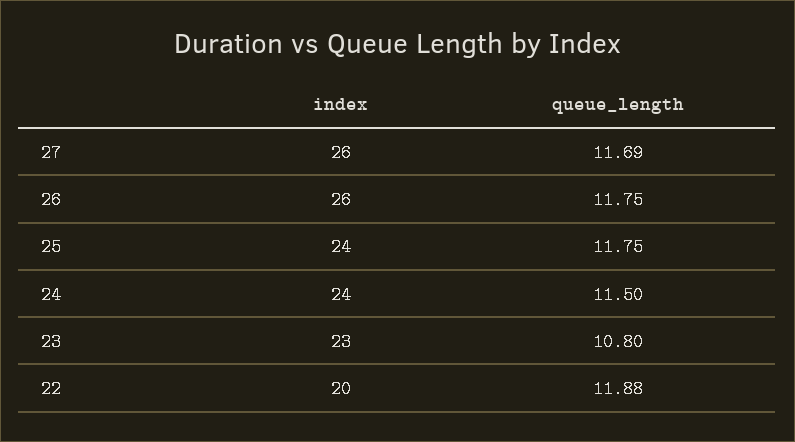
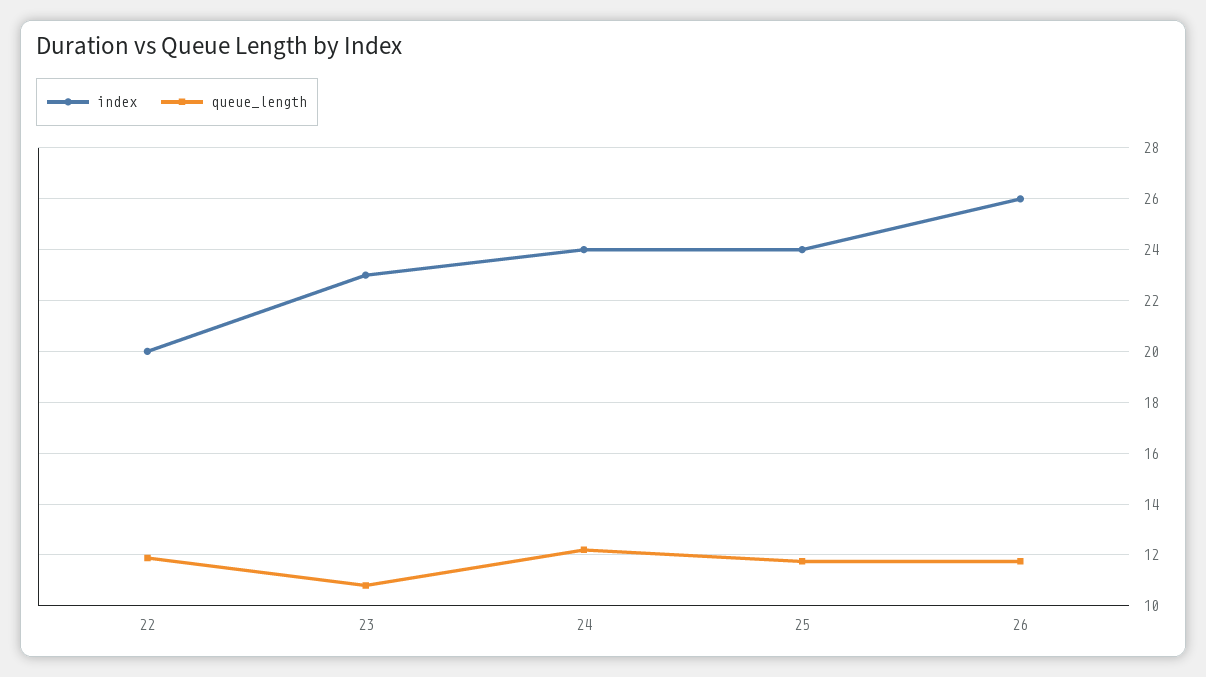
index, 27: 26 -> none
queue_length, 27: 11.69 -> none
queue_length, 24: 11.5 -> 12.25

